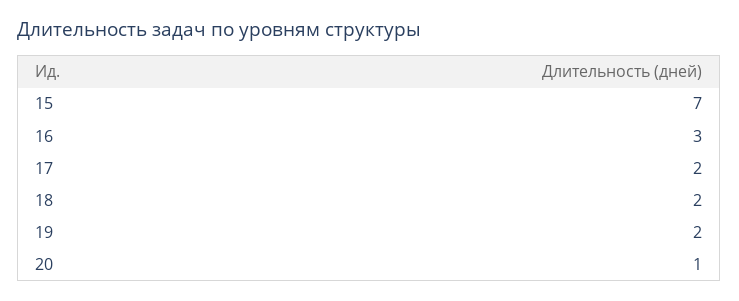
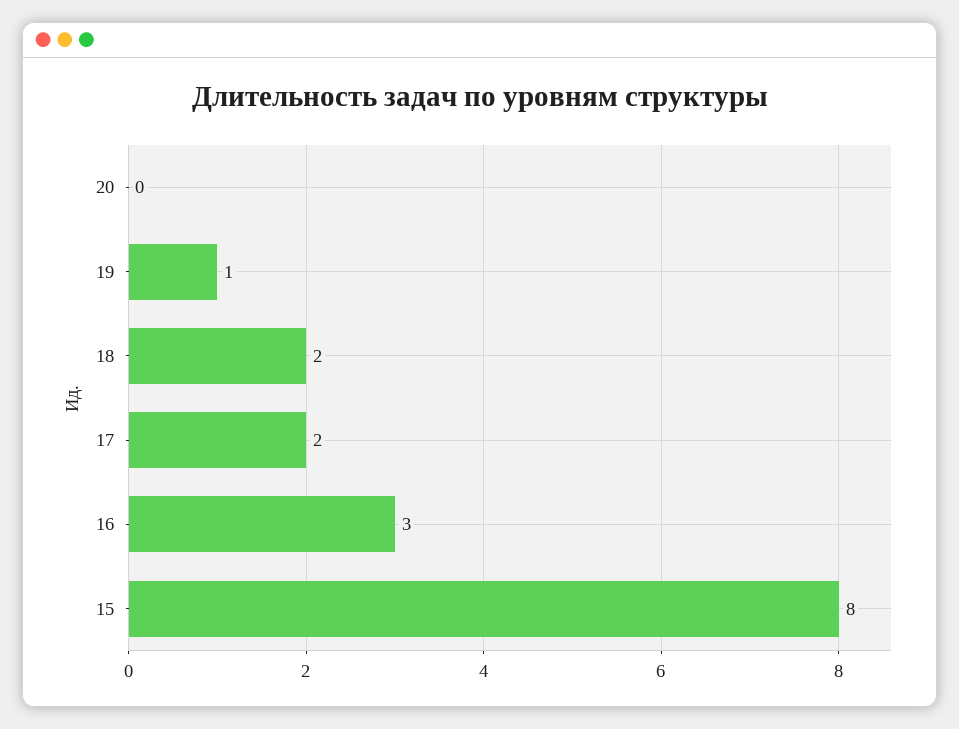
15: 7 -> 8
19: 2 -> 1
20: 1 -> 0

